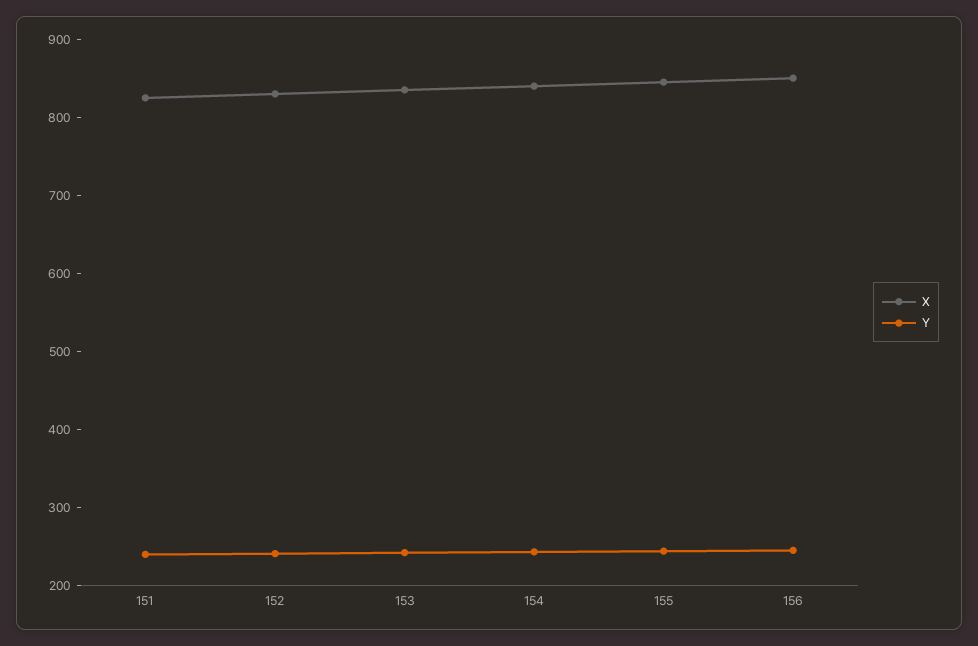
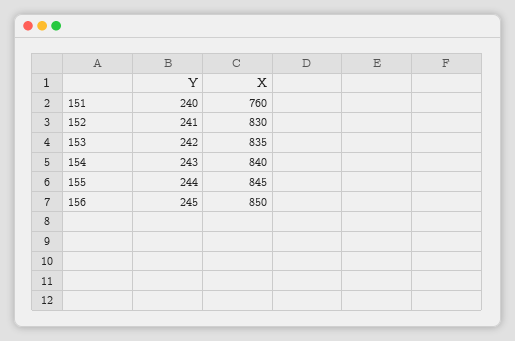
X, 151: 820 -> 760

